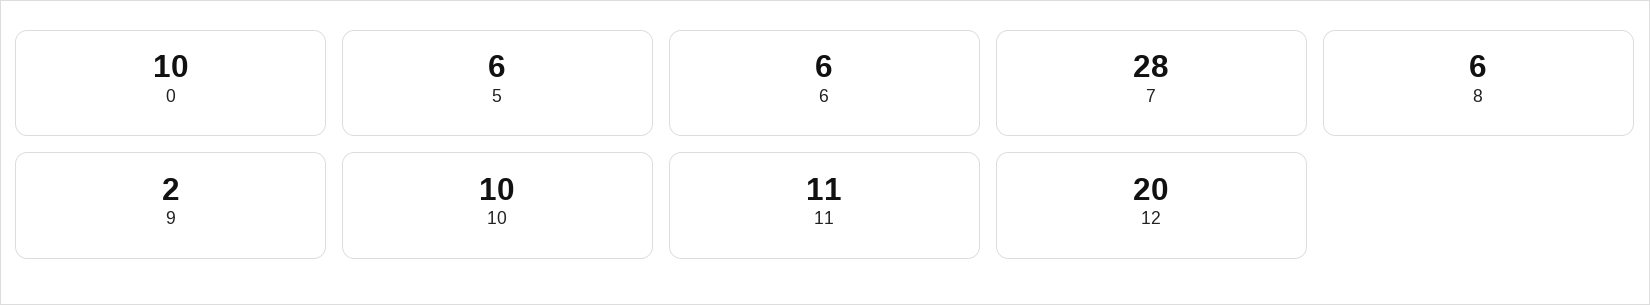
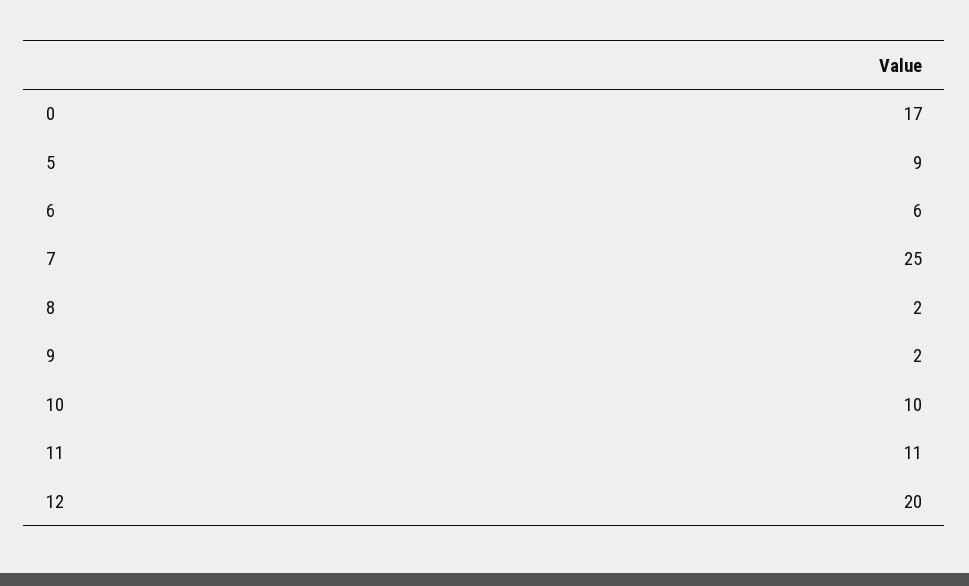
0: 10 -> 17
5: 6 -> 9
7: 28 -> 25
8: 6 -> 2

